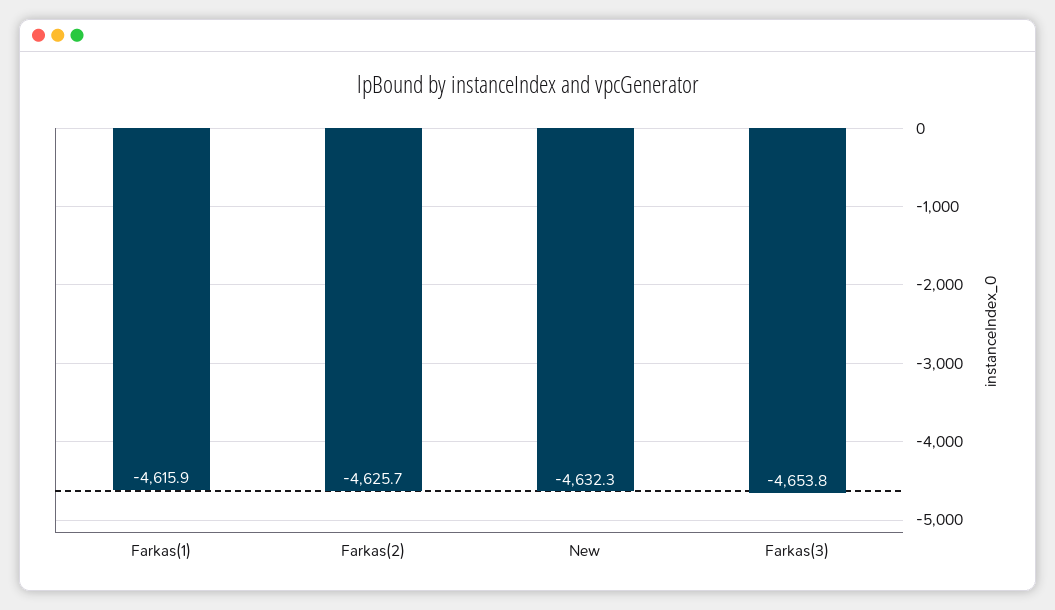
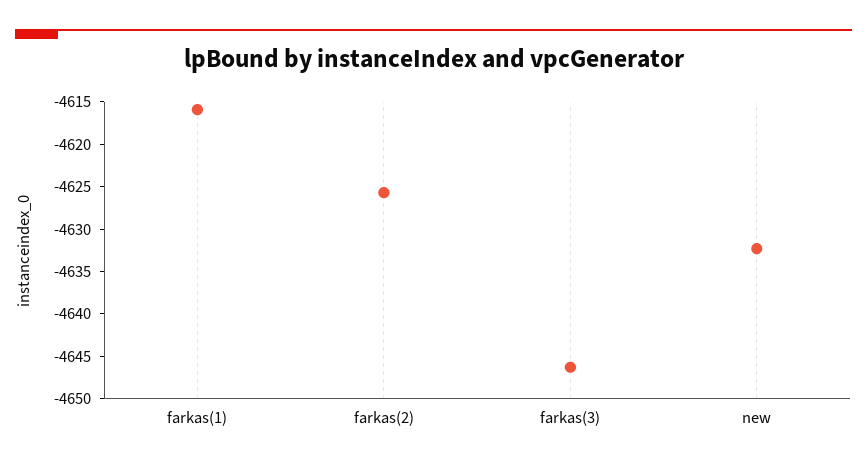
Farkas(3): -4653.8 -> -4646

